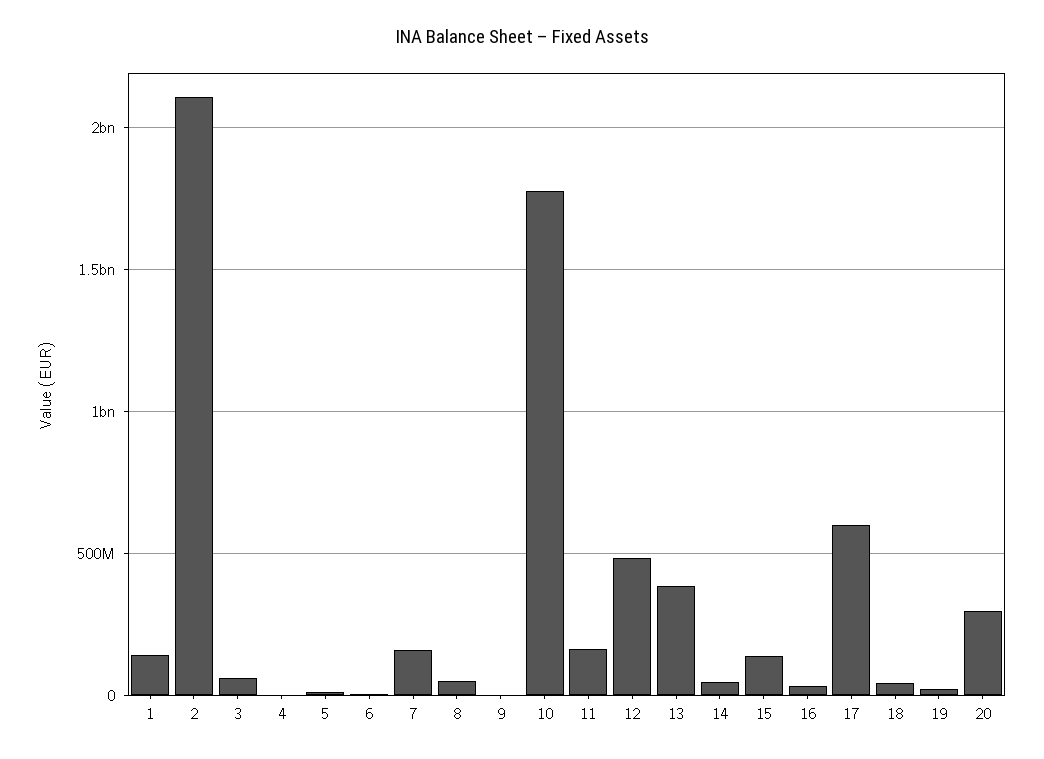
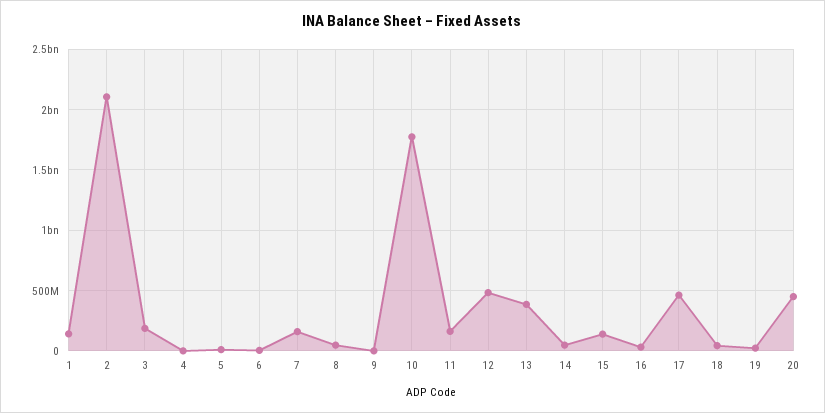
3: 50000000 -> 200000000
17: 600000000 -> 450000000
20: 300000000 -> 450000000

